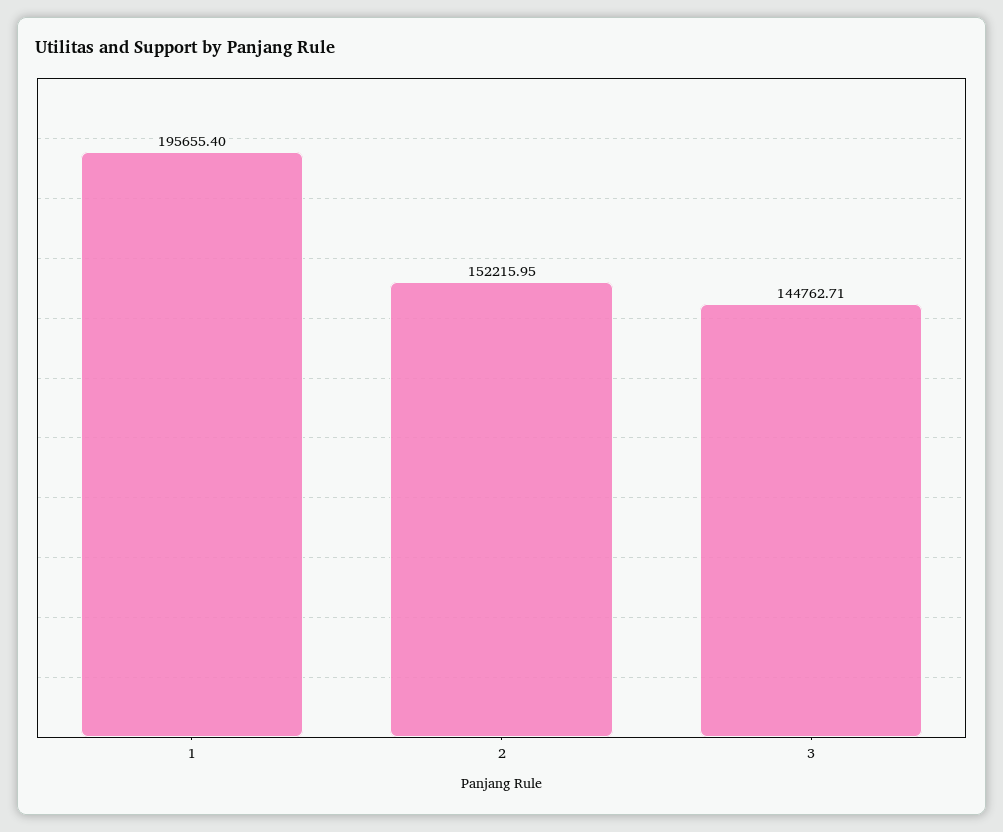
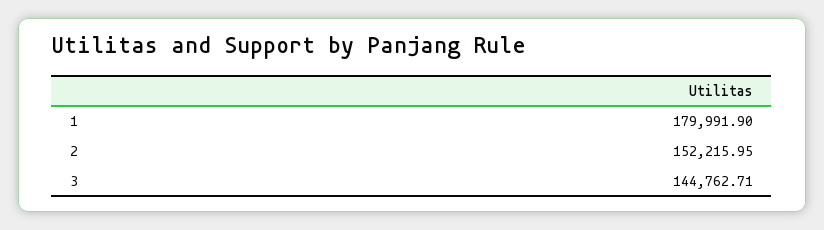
1: 195655.4 -> 179991.9

